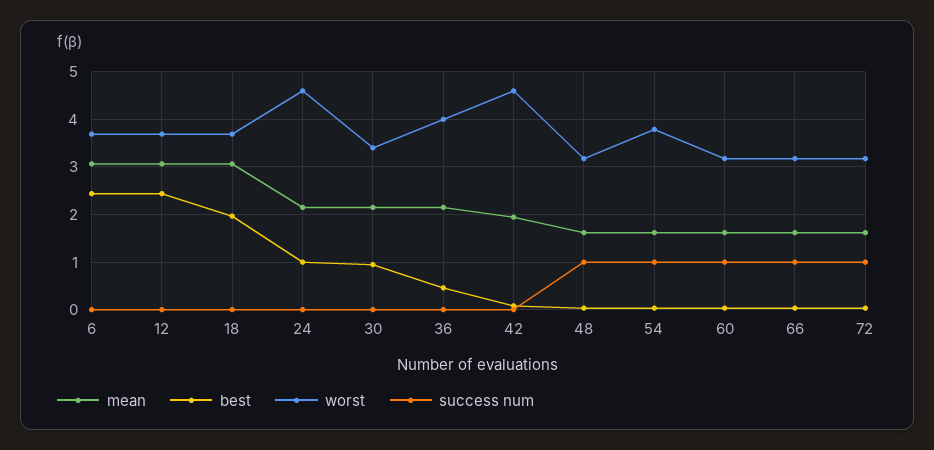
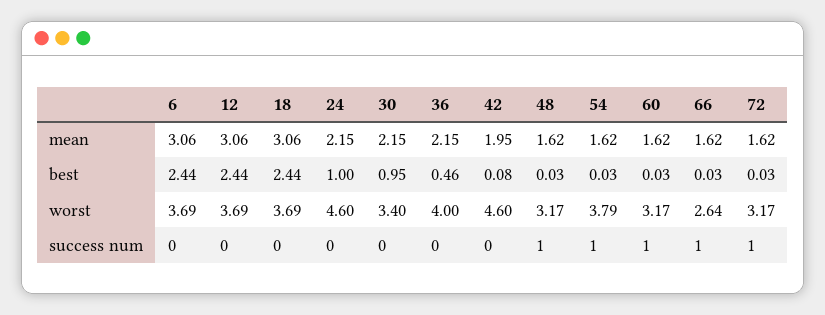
best, 18: 2 -> 2.44
worst, 66: 3.2 -> 2.64

